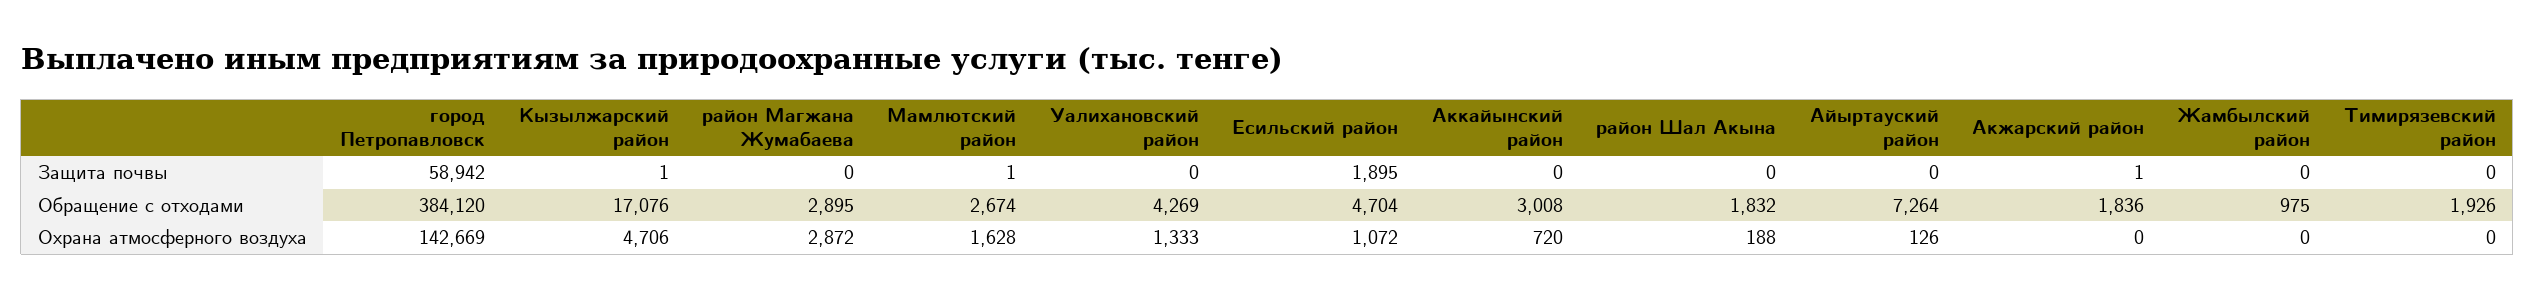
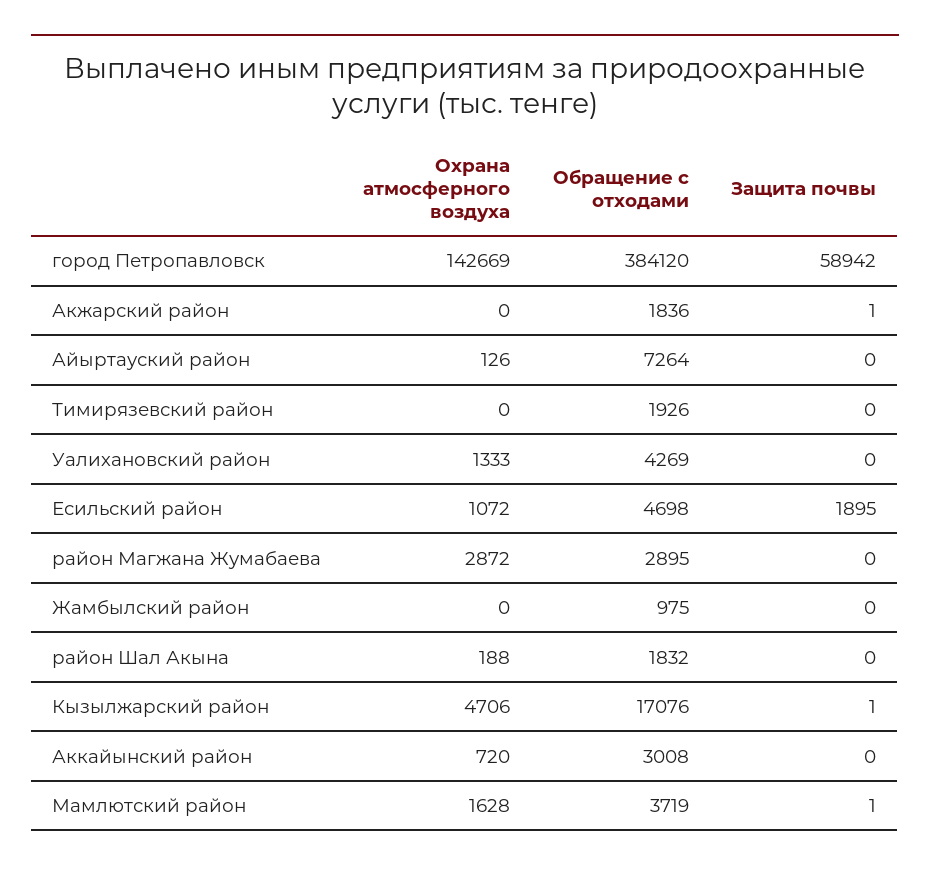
Мамлютский район, Обращение с отходами: 2674 -> 3719
Есильский район, Обращение с отходами: 4704 -> 4698

